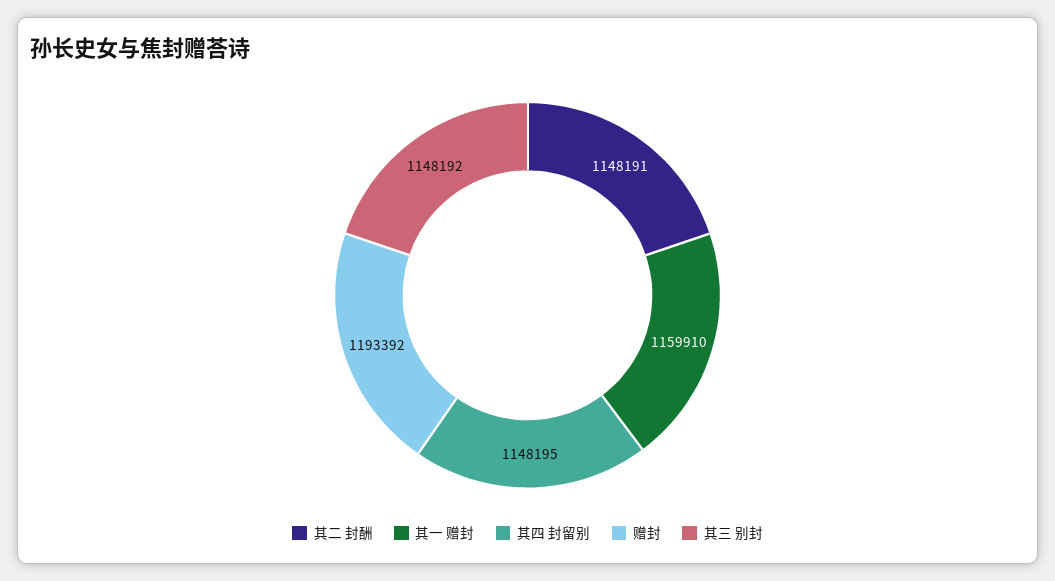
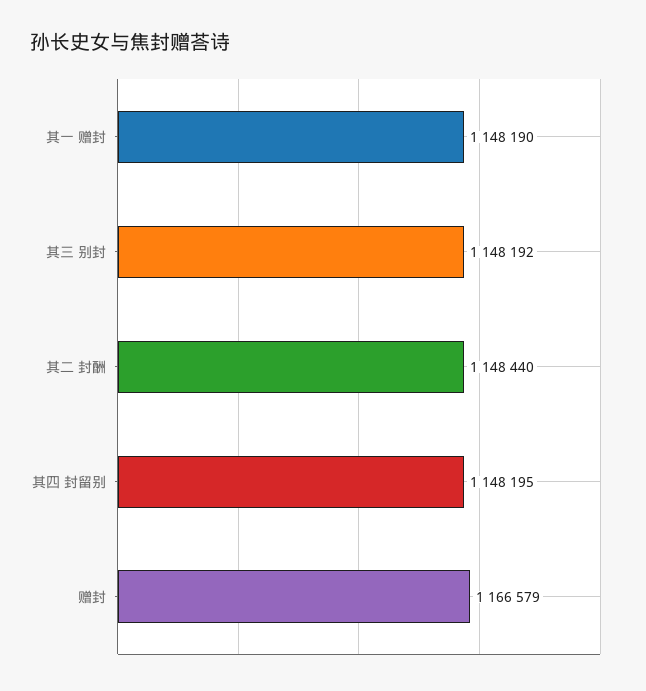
其二 封酬: 1148191 -> 1148440
其一 赠封: 1159910 -> 1148190
赠封: 1193392 -> 1166579

